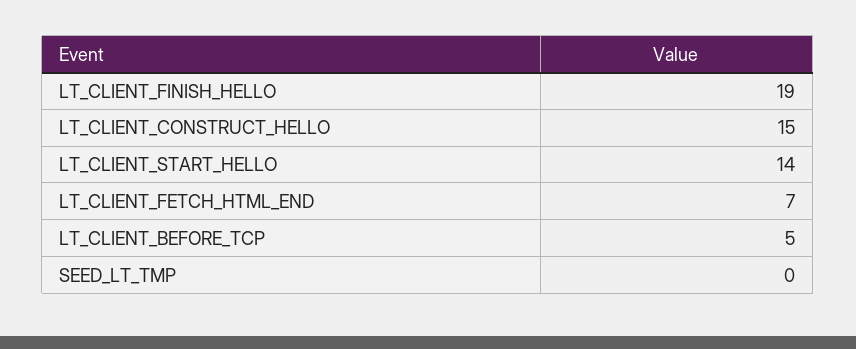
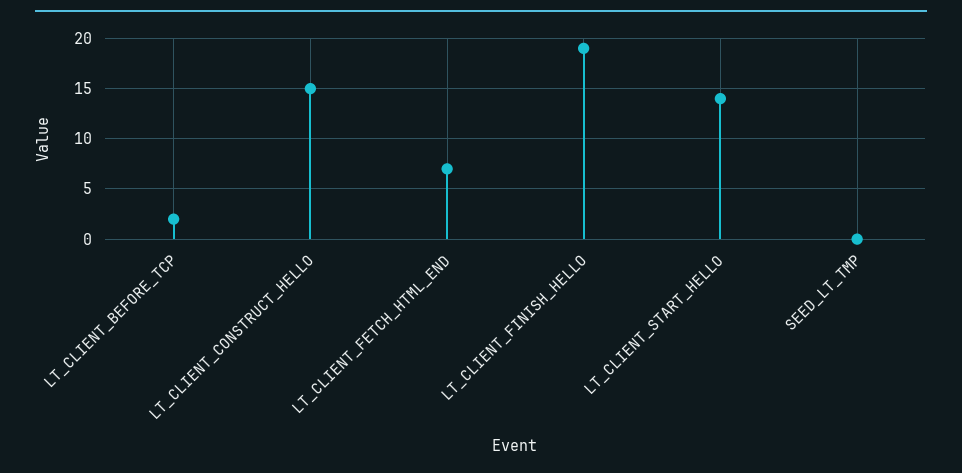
LT_CLIENT_BEFORE_TCP: 5 -> 2

